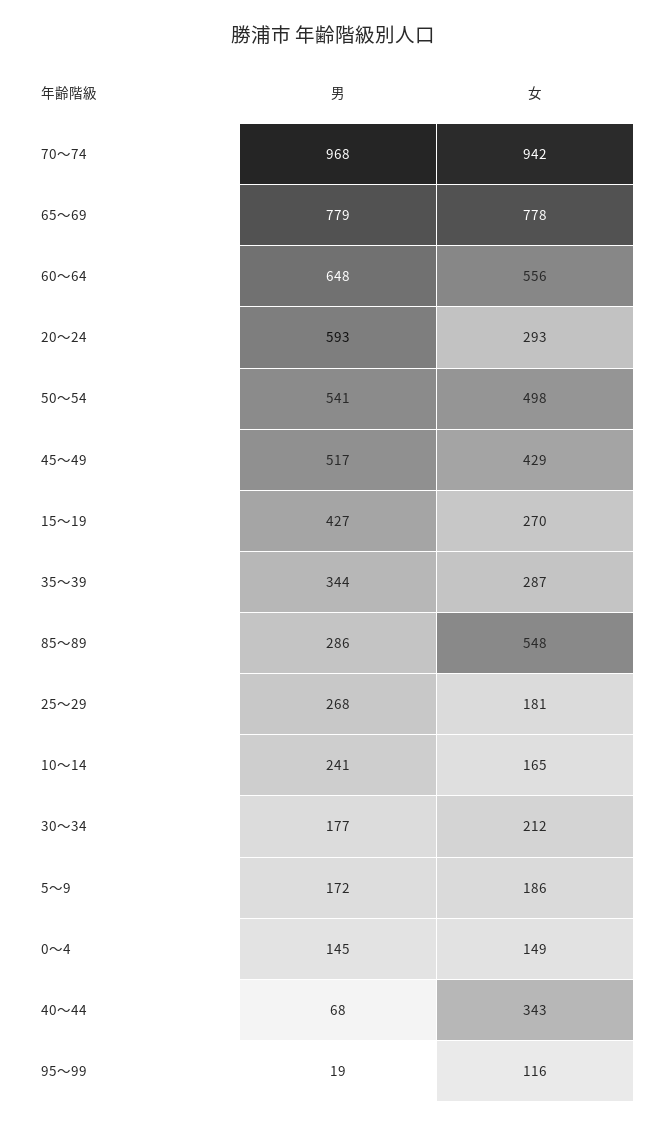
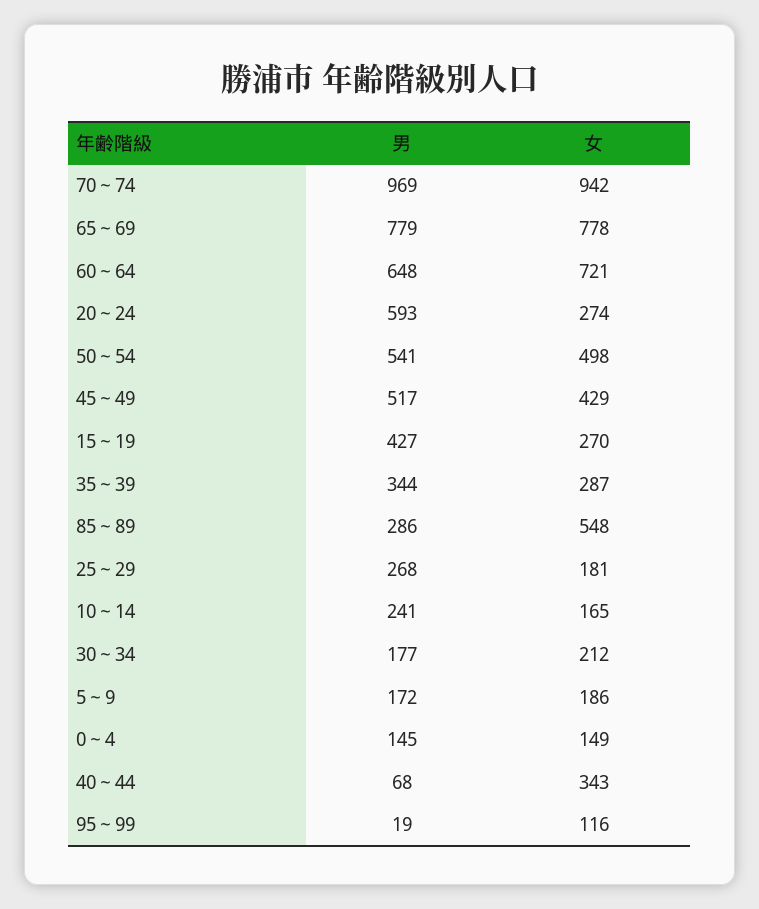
男, 70～74: 968 -> 969
女, 60～64: 556 -> 721
女, 20～24: 293 -> 274

